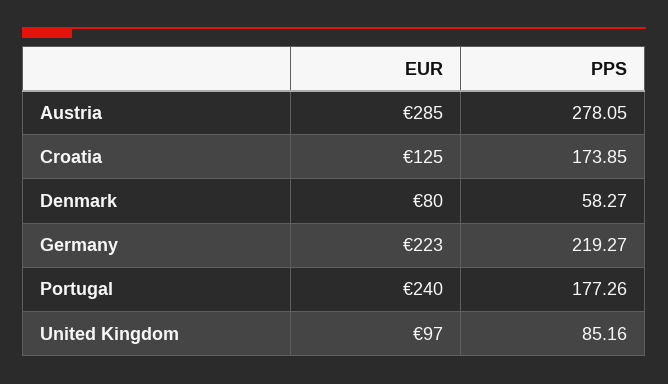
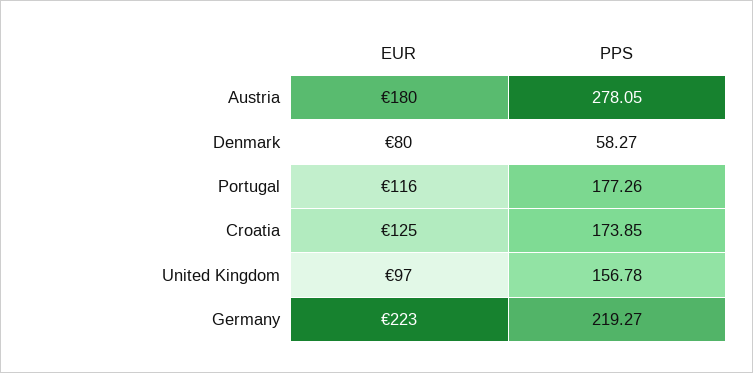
EUR, Austria: 285 -> 180
EUR, Portugal: 240 -> 116
PPS, United Kingdom: 85.16 -> 156.78

